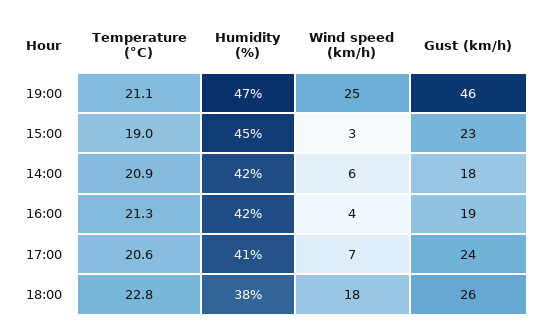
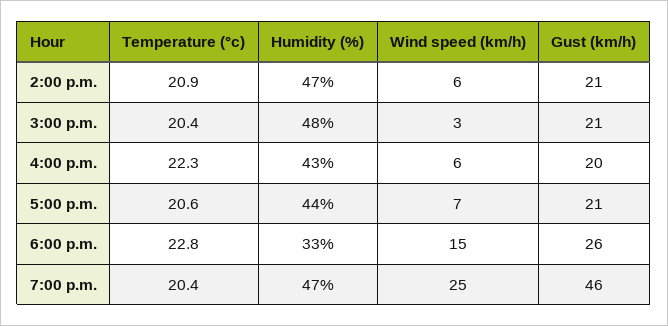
Temperature (°C), 19:00: 21.1 -> 20.4
Temperature (°C), 15:00: 19 -> 20.4
Humidity (%), 15:00: 45 -> 48
Gust (km/h), 15:00: 23 -> 21
Humidity (%), 14:00: 42 -> 47
Gust (km/h), 14:00: 18 -> 21
Temperature (°C), 16:00: 21.3 -> 22.3
Humidity (%), 16:00: 42 -> 43
Wind speed (km/h), 16:00: 4 -> 6
Gust (km/h), 16:00: 19 -> 20
Humidity (%), 17:00: 41 -> 44
Gust (km/h), 17:00: 24 -> 21
Humidity (%), 18:00: 38 -> 33
Wind speed (km/h), 18:00: 18 -> 15

